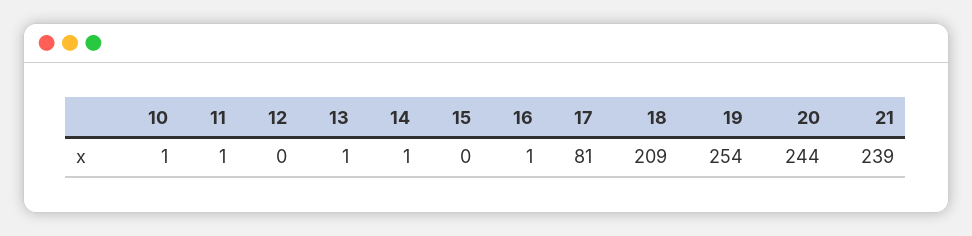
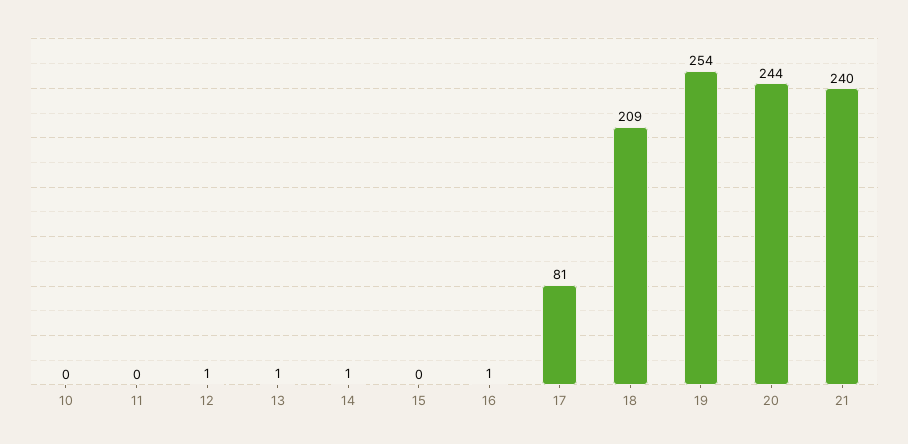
10: 1 -> 0
11: 1 -> 0
12: 0 -> 1
21: 239 -> 240

